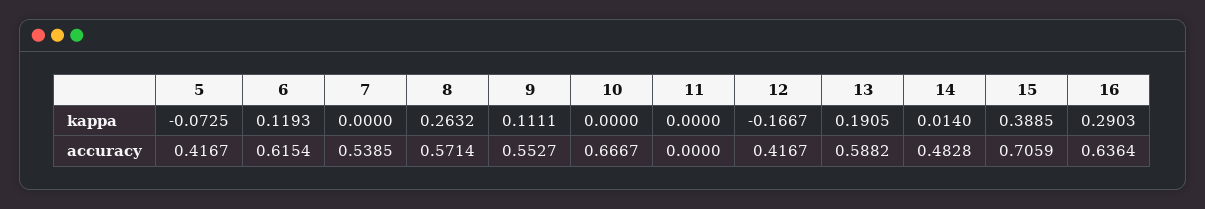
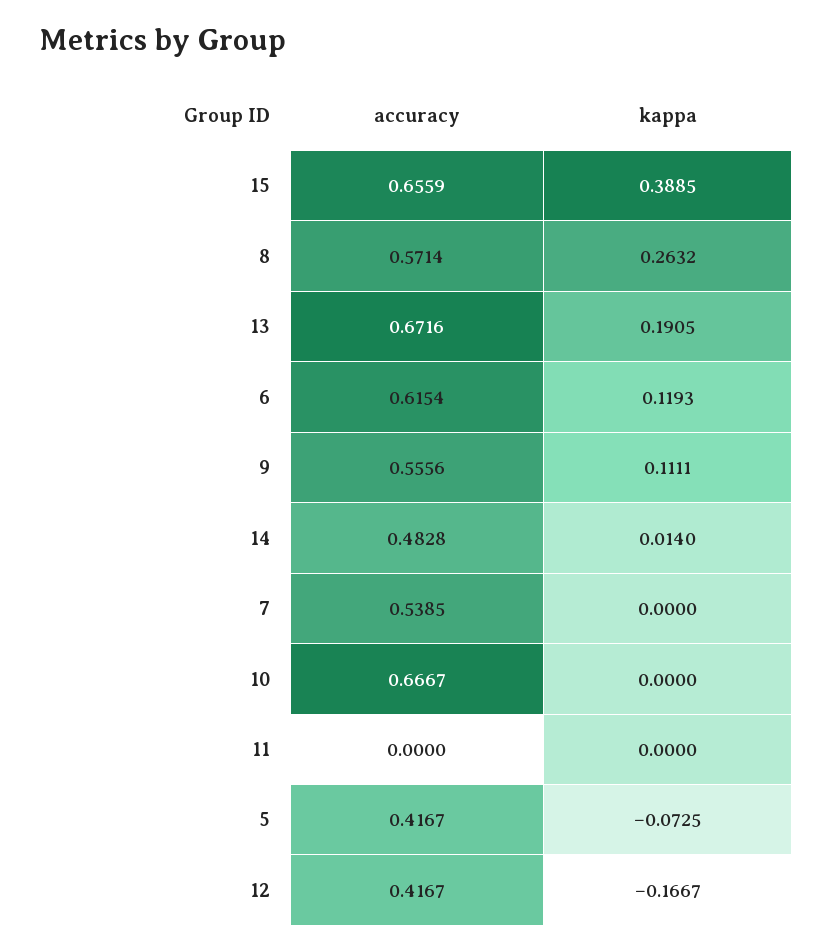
16, kappa: 0.2903 -> none
9, accuracy: 0.5527 -> 0.5556
13, accuracy: 0.5882 -> 0.6716
15, accuracy: 0.7059 -> 0.6559
16, accuracy: 0.6364 -> none

